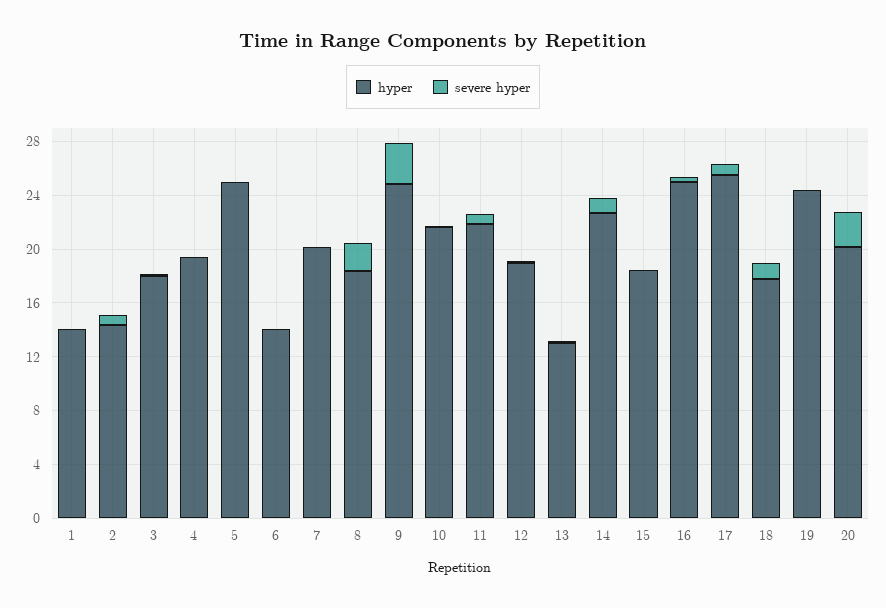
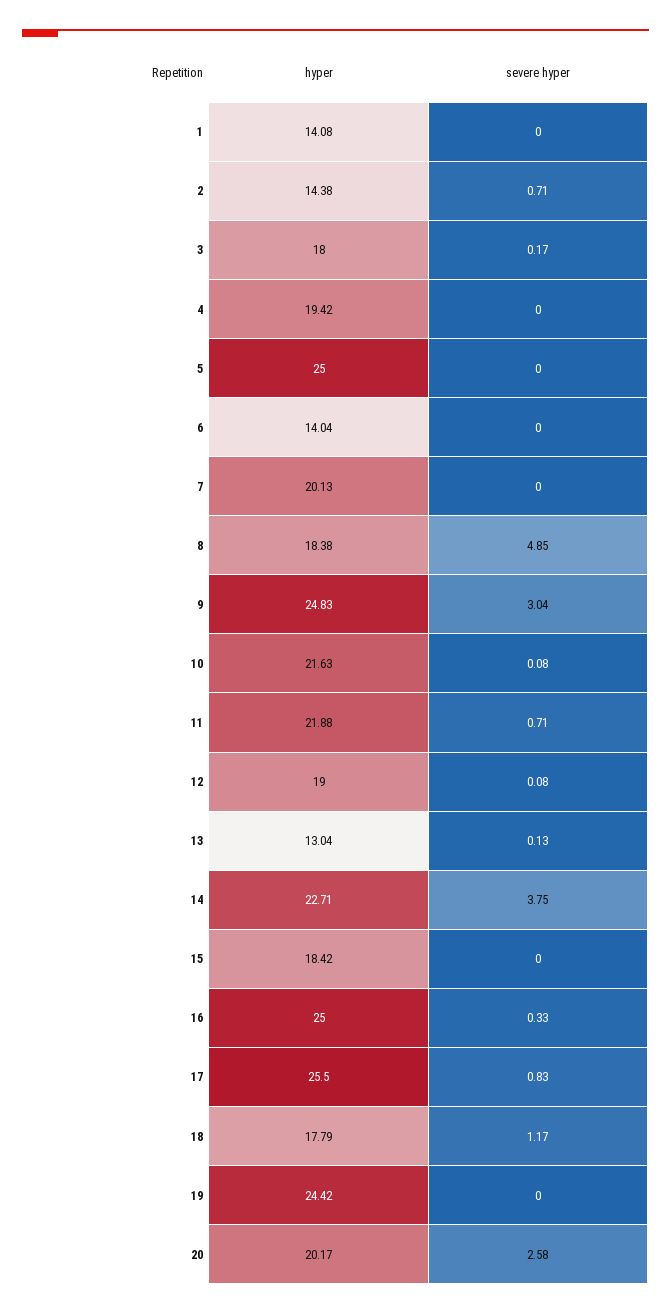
severe hyper, 8: 2 -> 4.85
severe hyper, 14: 1 -> 3.75

